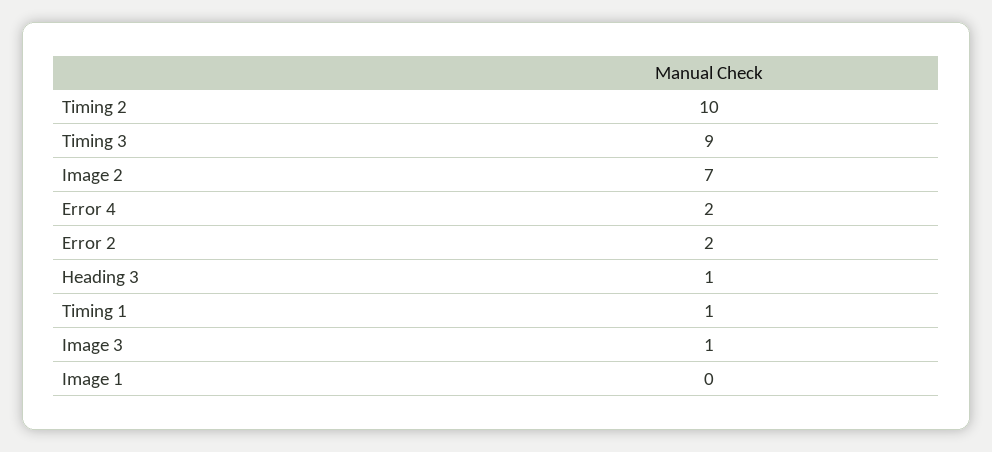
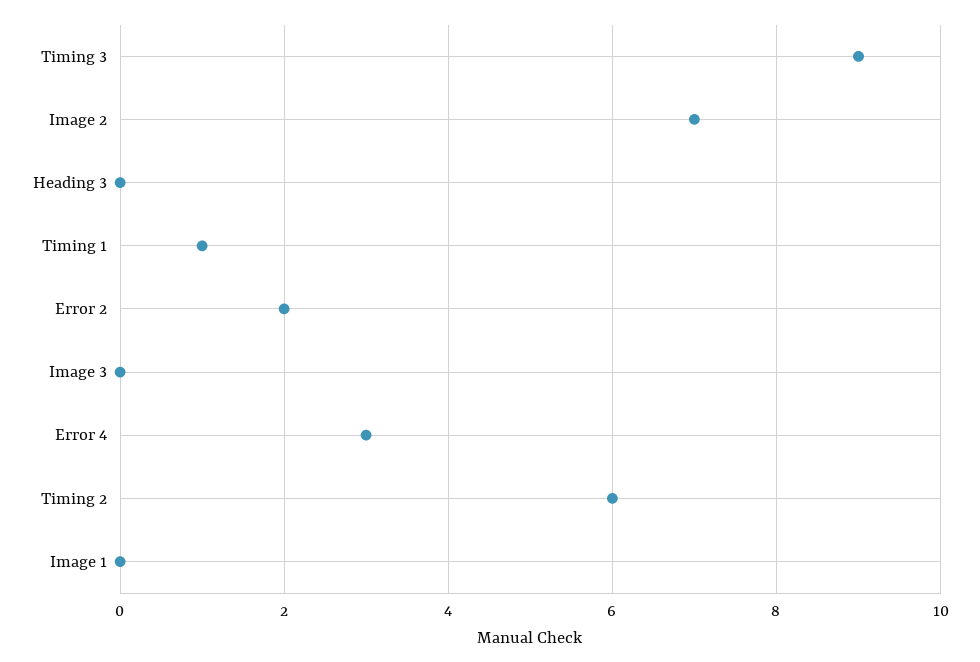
Timing 2: 10 -> 6
Error 4: 2 -> 3
Heading 3: 1 -> 0
Image 3: 1 -> 0

